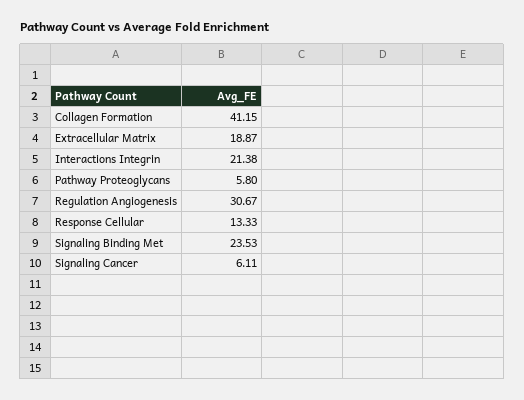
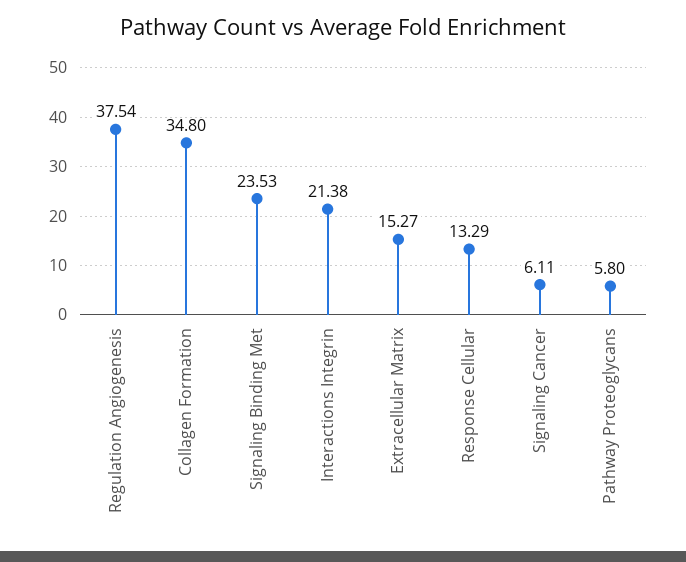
Collagen Formation: 41.15 -> 34.8
Extracellular Matrix: 18.87 -> 15.27
Regulation Angiogenesis: 30.67 -> 37.54
Response Cellular: 13.33 -> 13.29

